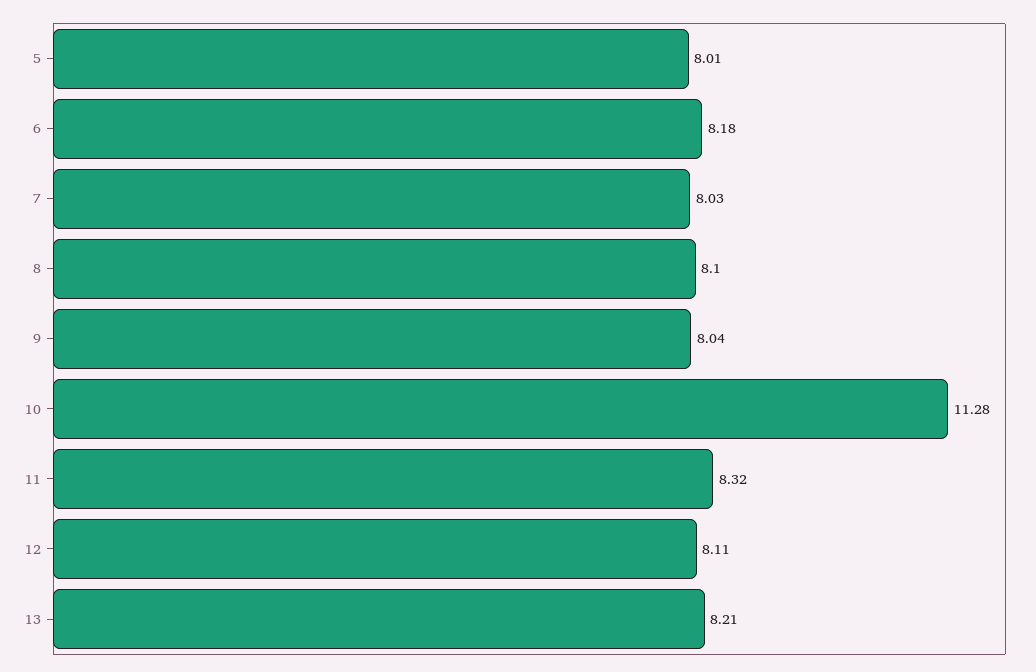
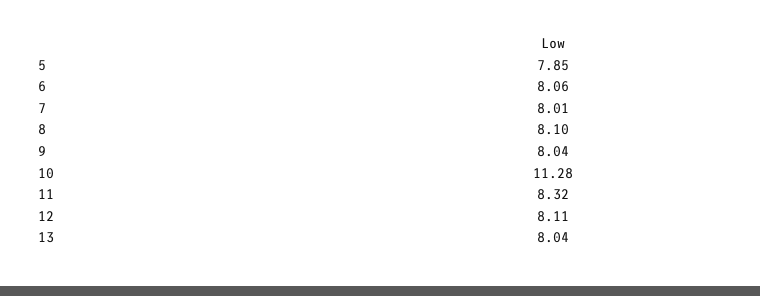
5: 8.01 -> 7.85
6: 8.18 -> 8.06
7: 8.03 -> 8.01
13: 8.21 -> 8.04

